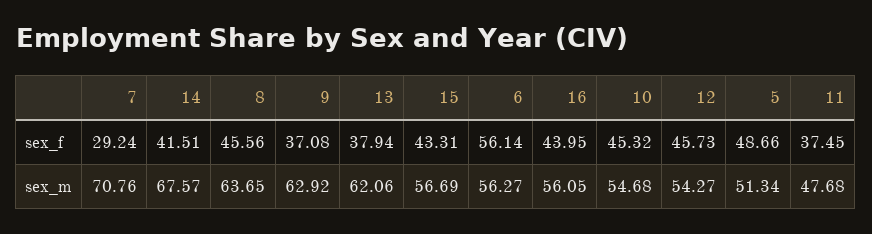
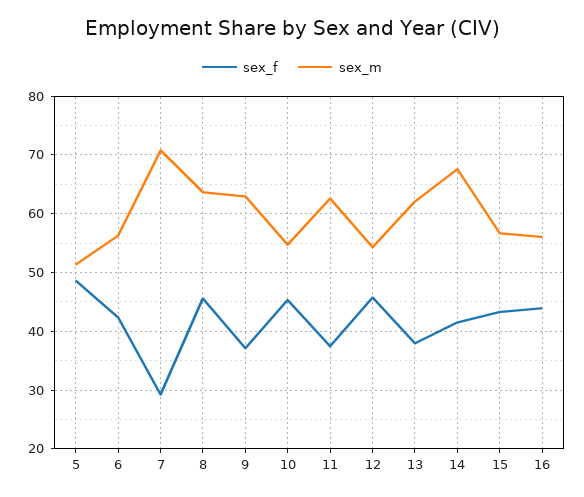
sex_f, 6: 56.14 -> 42
sex_m, 11: 47.68 -> 62

